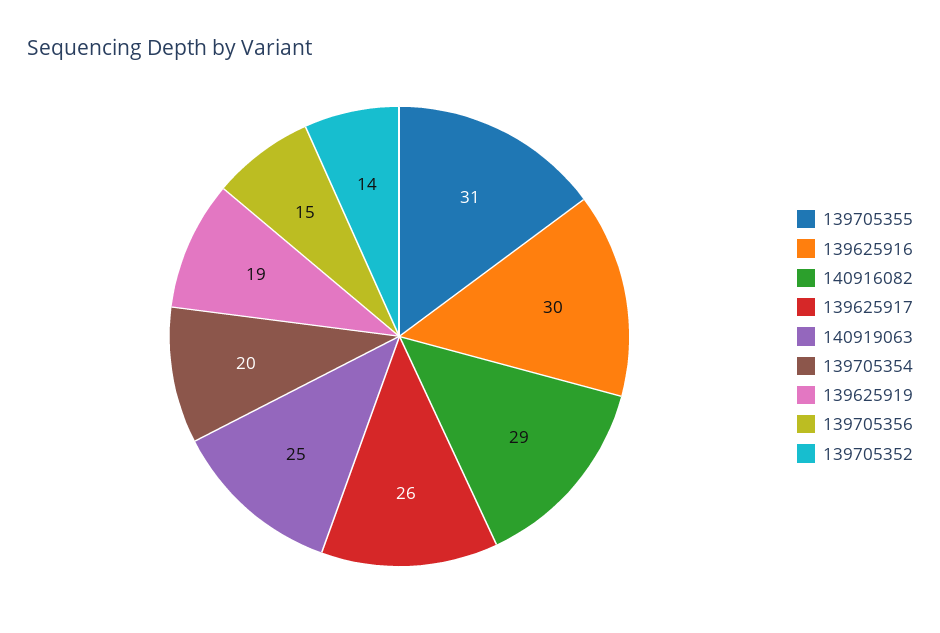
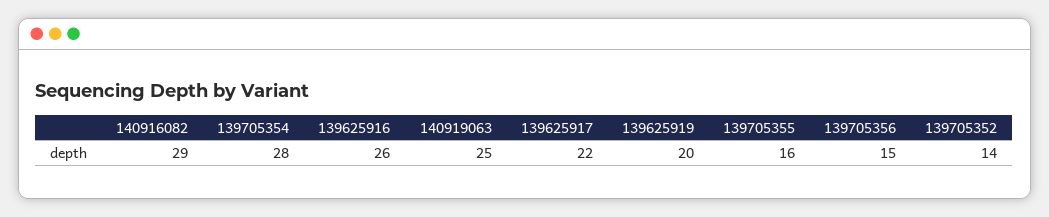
139705355: 31 -> 16
139625916: 30 -> 26
139625917: 26 -> 22
139705354: 20 -> 28
139625919: 19 -> 20

